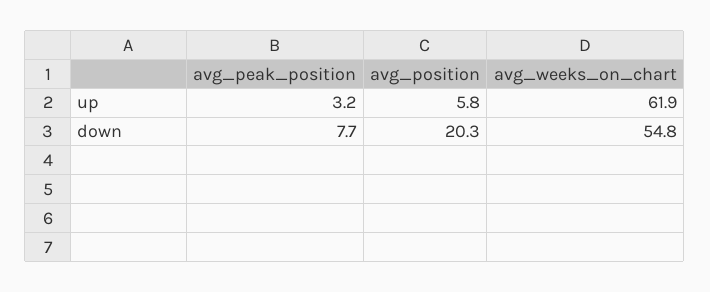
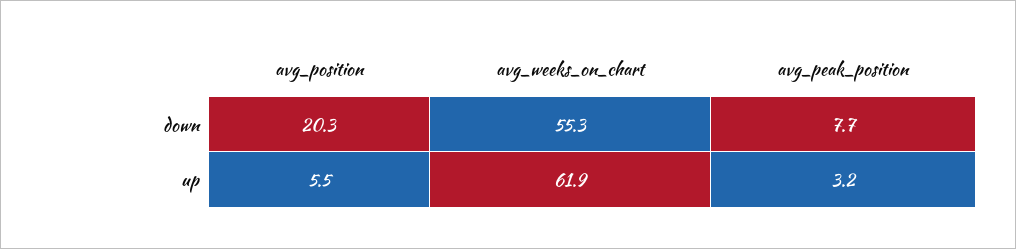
avg_position, up: 5.8 -> 5.5
avg_weeks_on_chart, down: 54.8 -> 55.3

